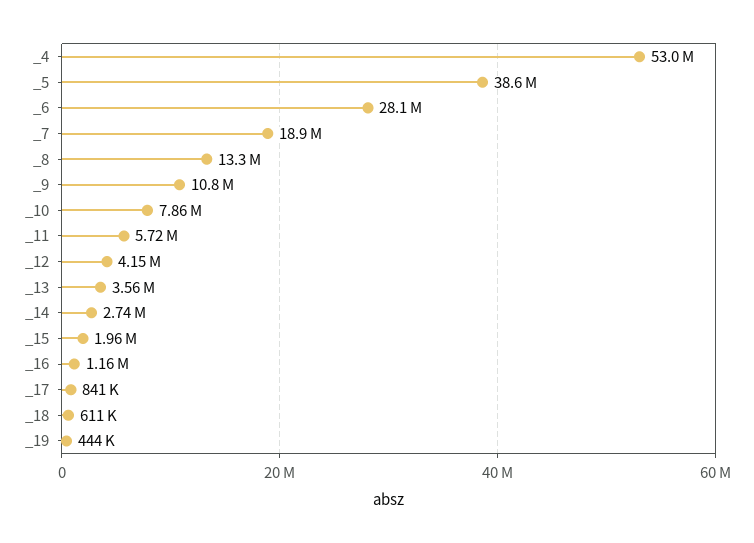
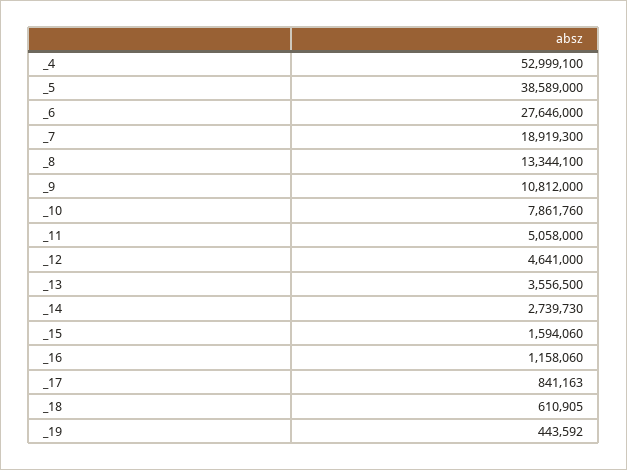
_6: 28100000 -> 27646000
_11: 5720000 -> 5058000
_12: 4150000 -> 4641000
_15: 1960000 -> 1594060

